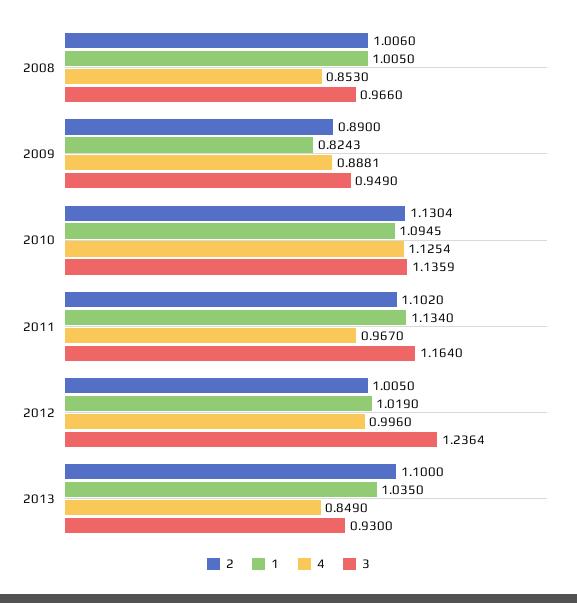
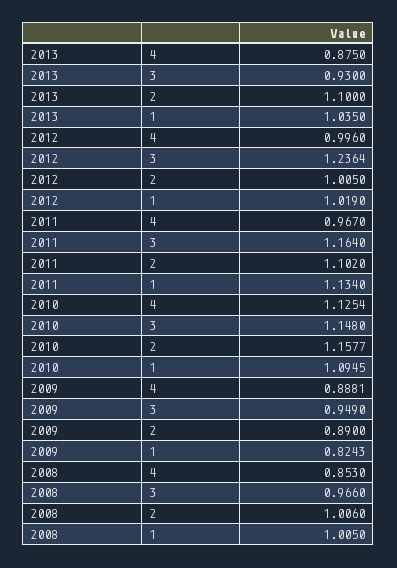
2, 2010: 1.1304 -> 1.1577
3, 2010: 1.1359 -> 1.148
4, 2013: 0.849 -> 0.875

